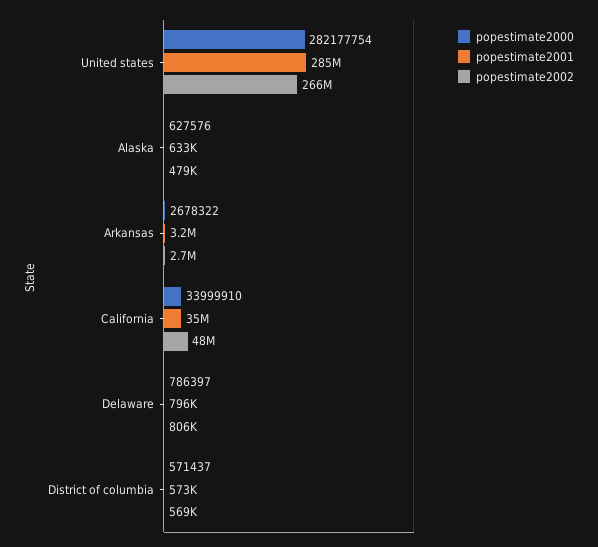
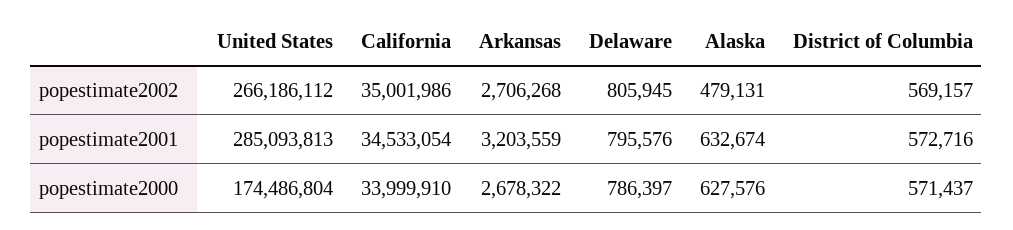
popestimate2000, United states: 282177754 -> 174486804
popestimate2002, California: 48000000 -> 35001986

